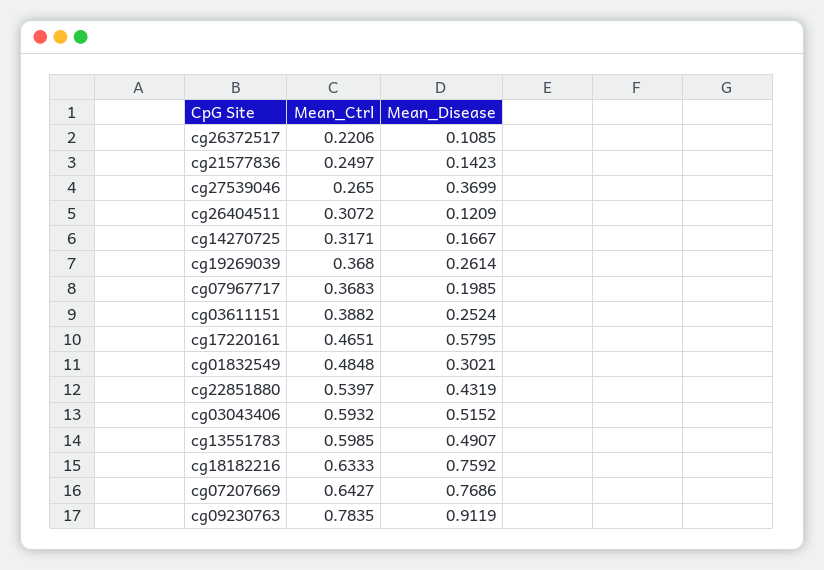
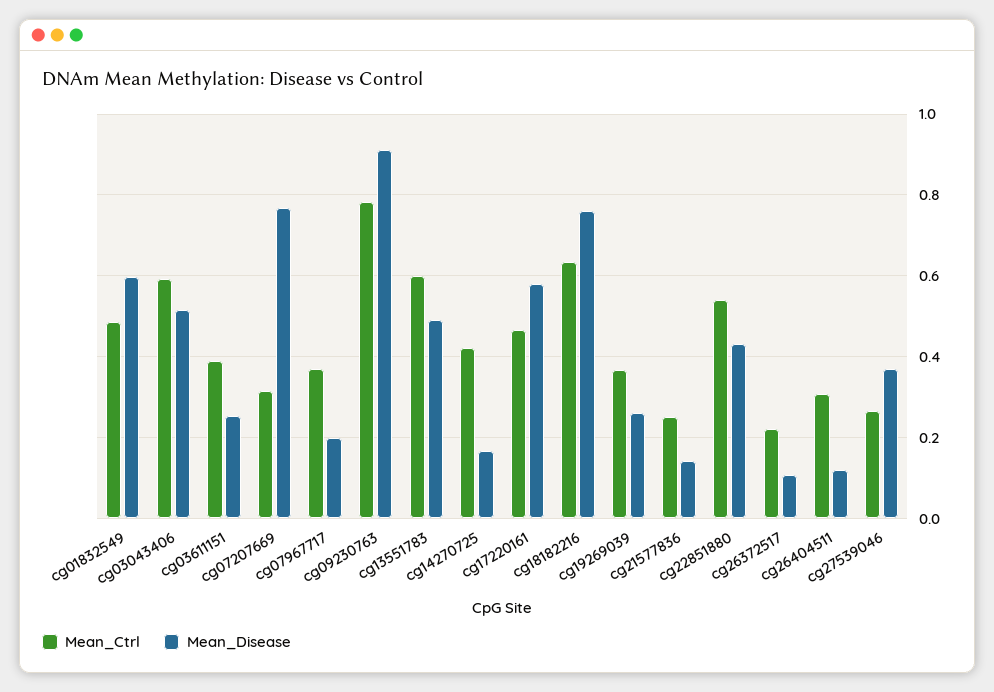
Mean_Ctrl, cg14270725: 0.3171 -> 0.42
Mean_Disease, cg01832549: 0.3021 -> 0.6
Mean_Ctrl, cg07207669: 0.6427 -> 0.32

